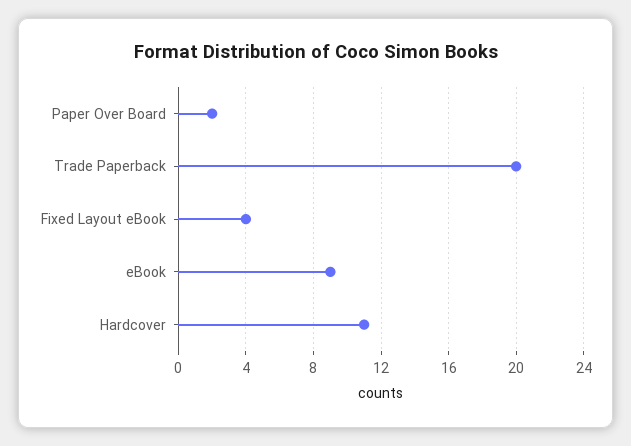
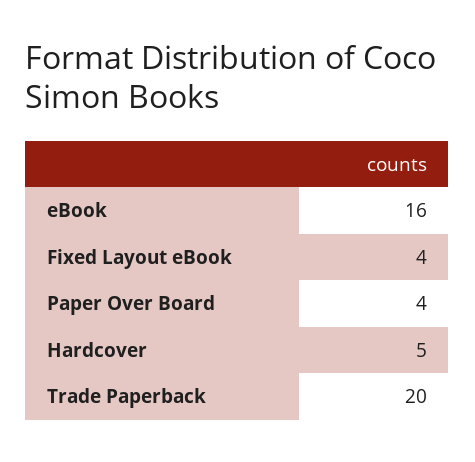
Paper Over Board: 2 -> 4
eBook: 9 -> 16
Hardcover: 11 -> 5

